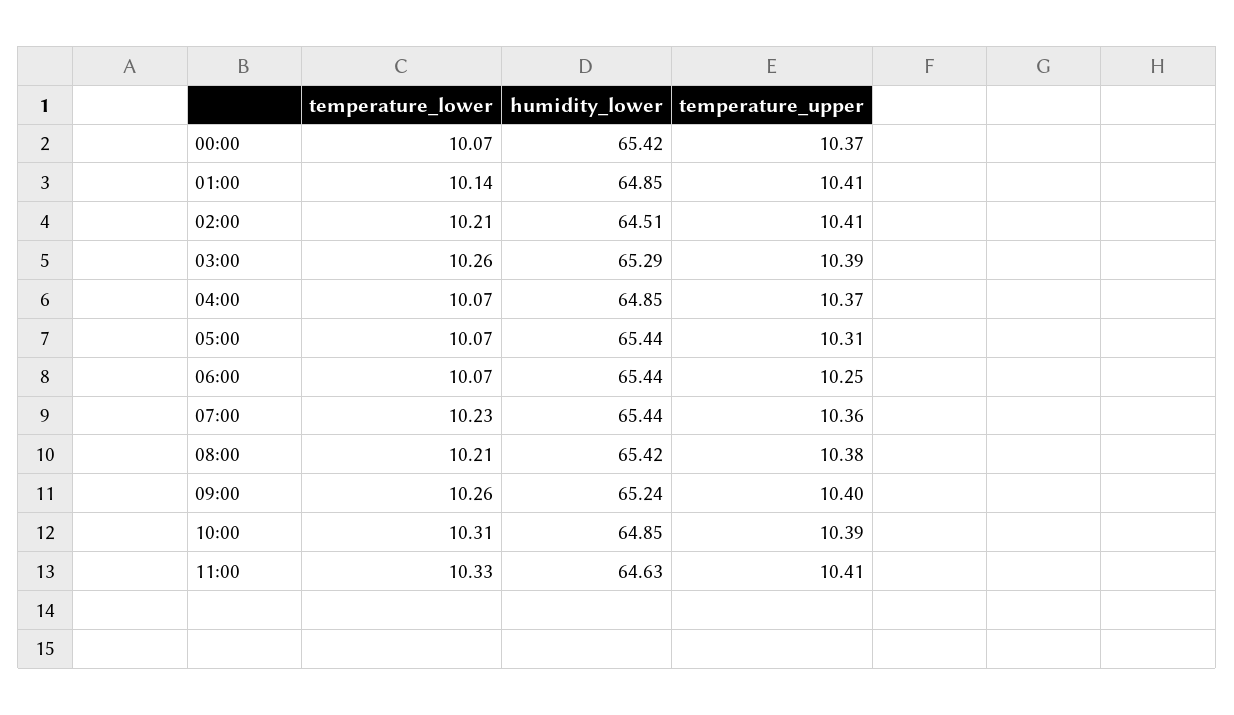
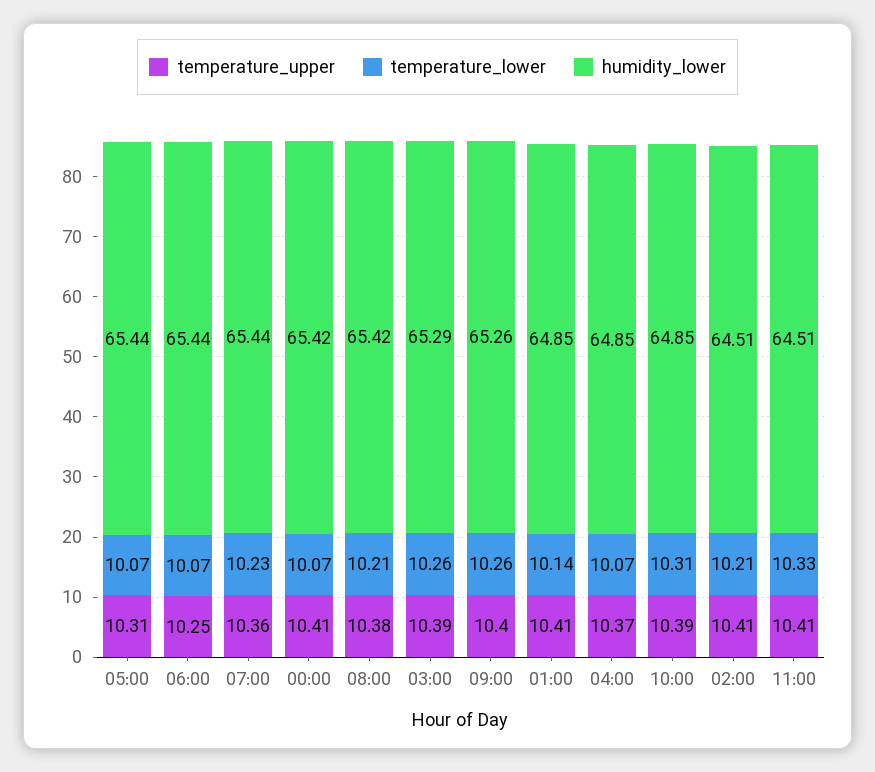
temperature_upper, 00:00: 10.37 -> 10.41
humidity_lower, 09:00: 65.24 -> 65.26
humidity_lower, 11:00: 64.63 -> 64.51

